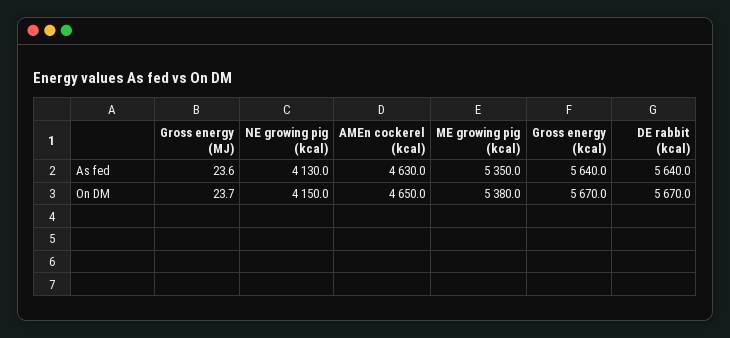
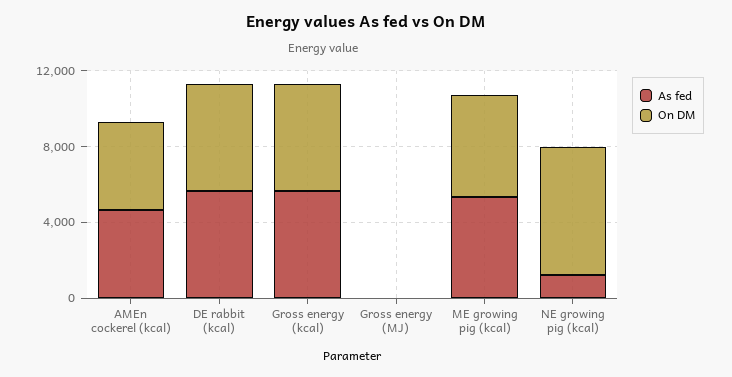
As fed, NE growing pig (kcal): 4130 -> 1000
On DM, NE growing pig (kcal): 4150 -> 7000

